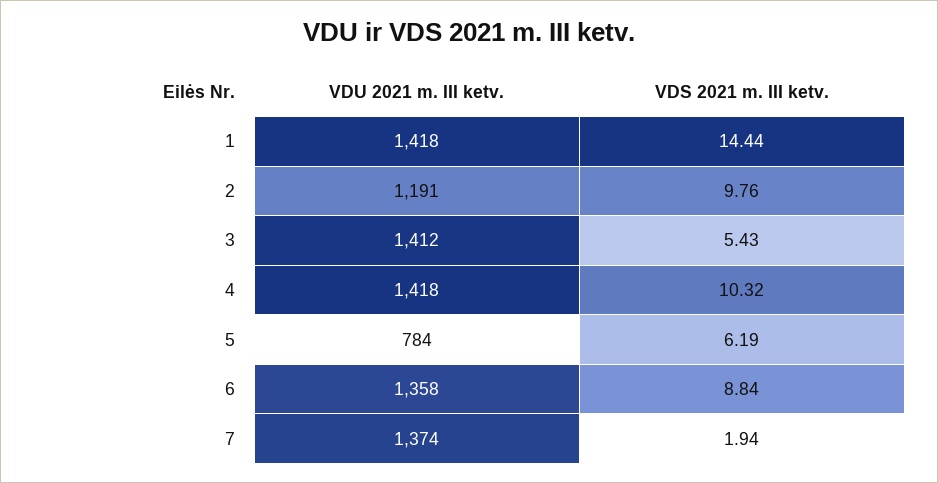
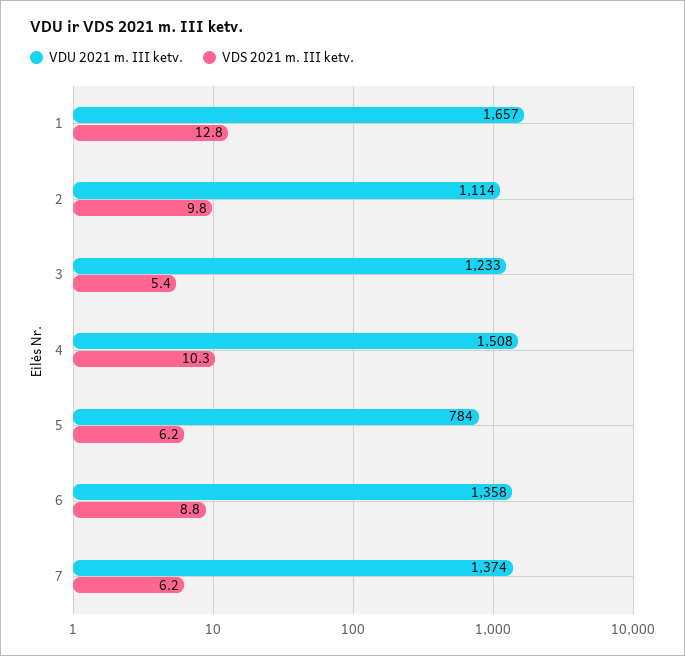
VDU 2021 m. III ketv., 1: 1418 -> 1657
VDS 2021 m. III ketv., 1: 14.44 -> 12.8
VDU 2021 m. III ketv., 2: 1191 -> 1114
VDU 2021 m. III ketv., 3: 1412 -> 1233
VDU 2021 m. III ketv., 4: 1418 -> 1508
VDS 2021 m. III ketv., 7: 1.94 -> 6.2

